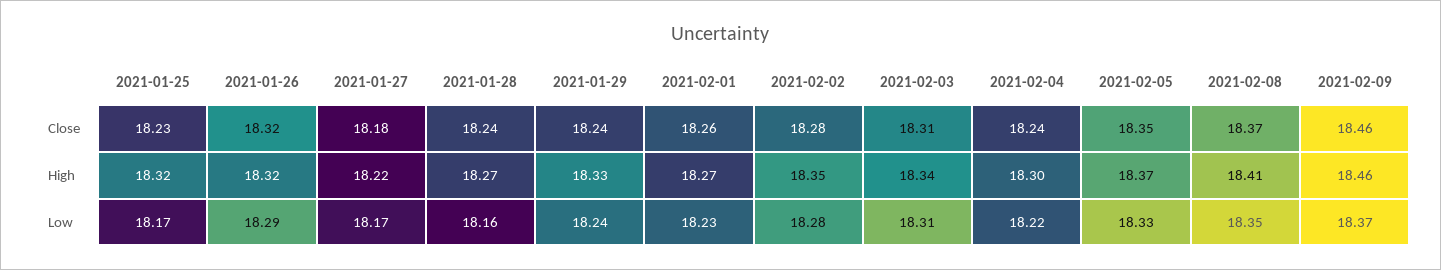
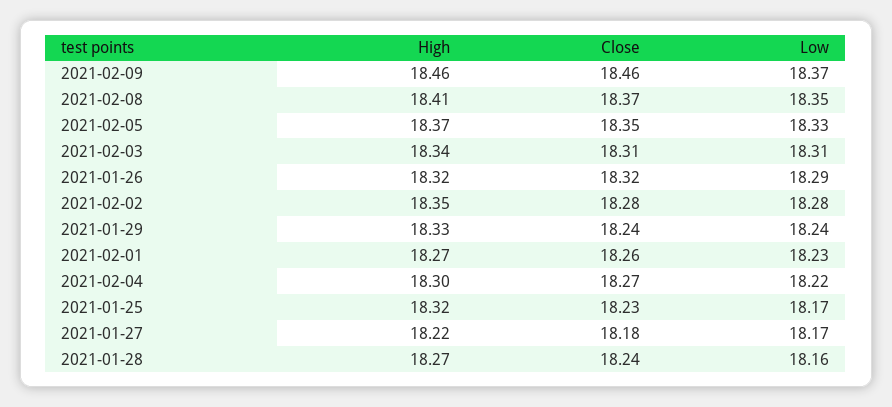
2021-02-04, Close: 18.24 -> 18.27

